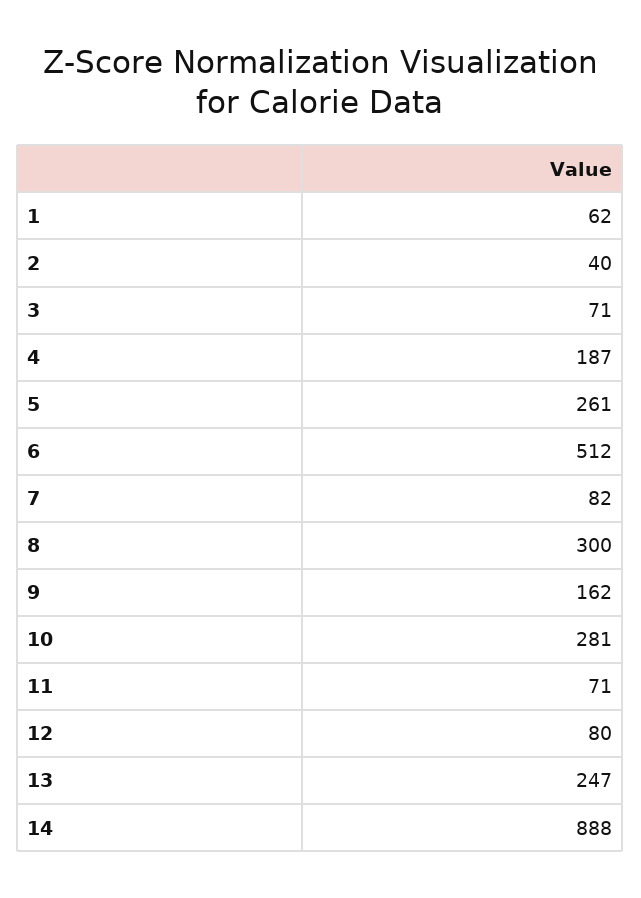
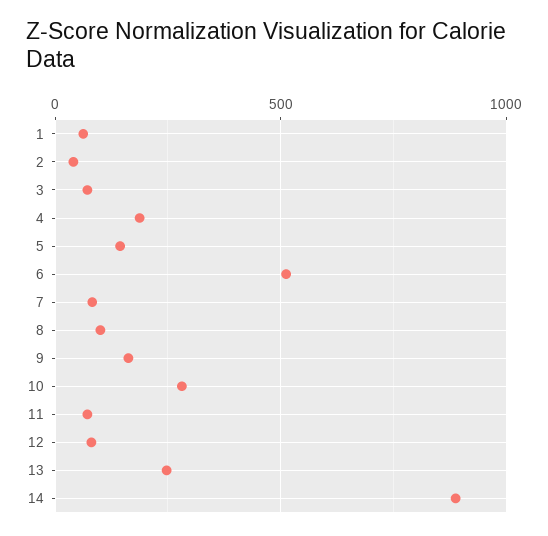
5: 261 -> 150
8: 300 -> 100

